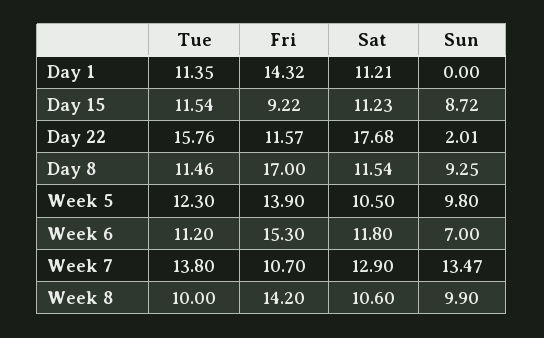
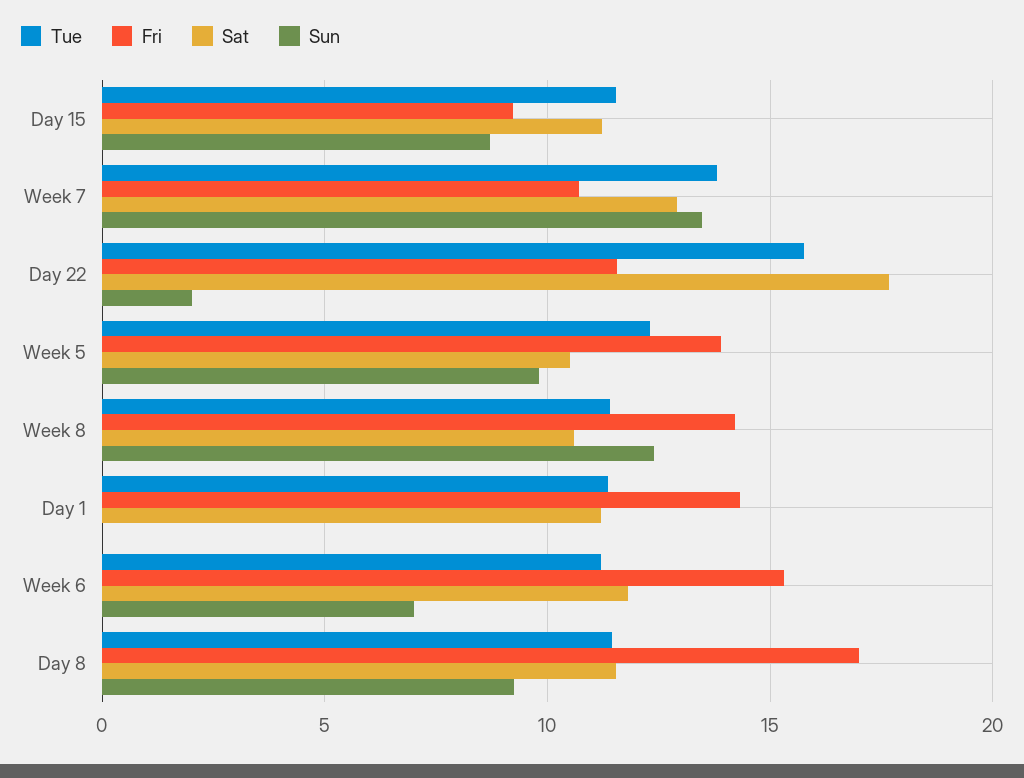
Tue, Week 8: 10 -> 11.5
Sun, Week 8: 9.9 -> 12.5

